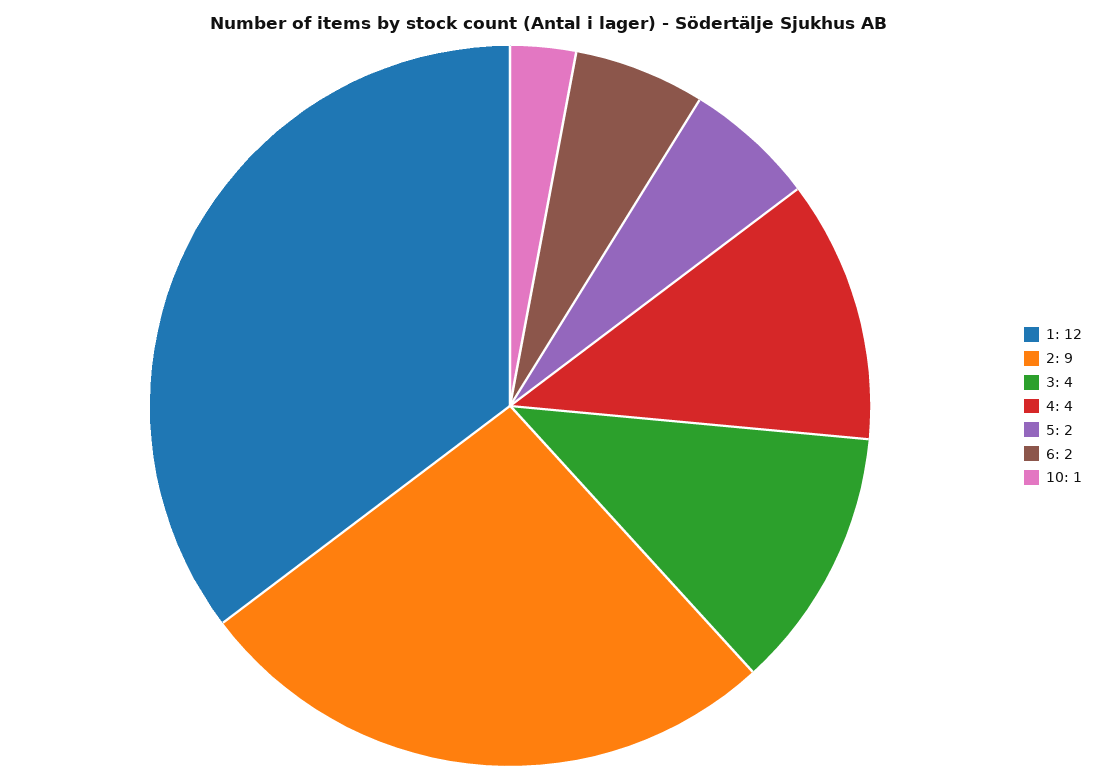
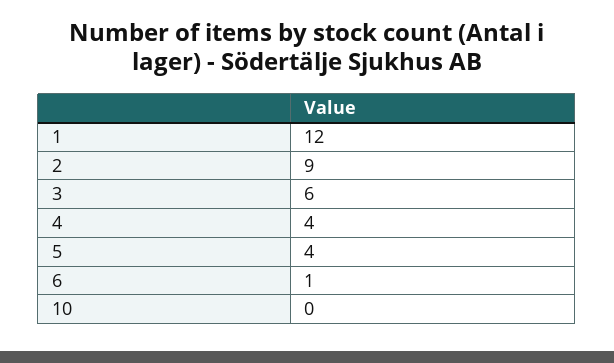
3: 4 -> 6
5: 2 -> 4
6: 2 -> 1
10: 1 -> 0

